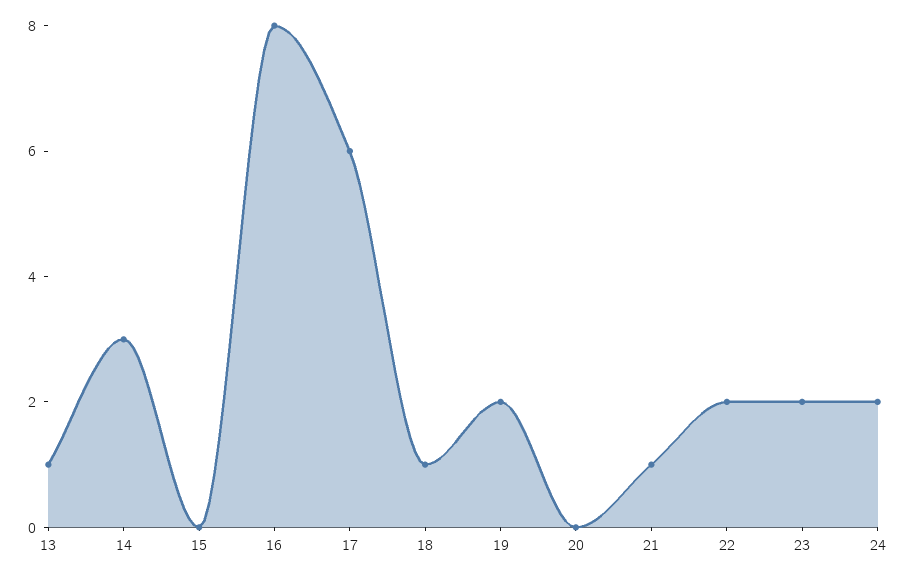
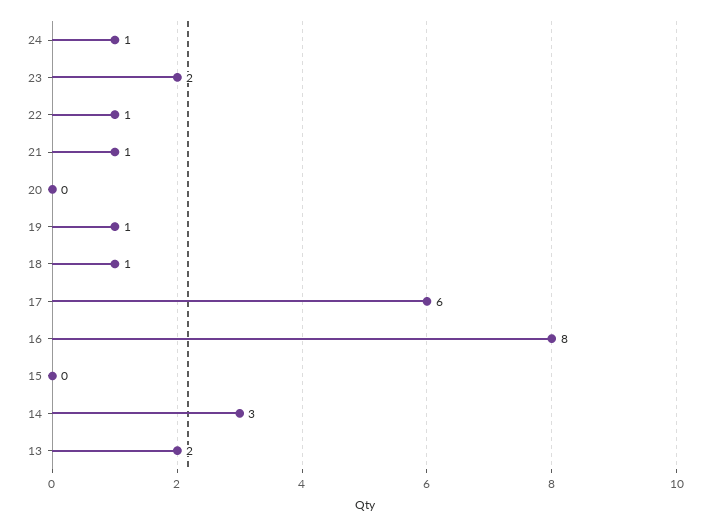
13: 1 -> 2
19: 2 -> 1
22: 2 -> 1
24: 2 -> 1

